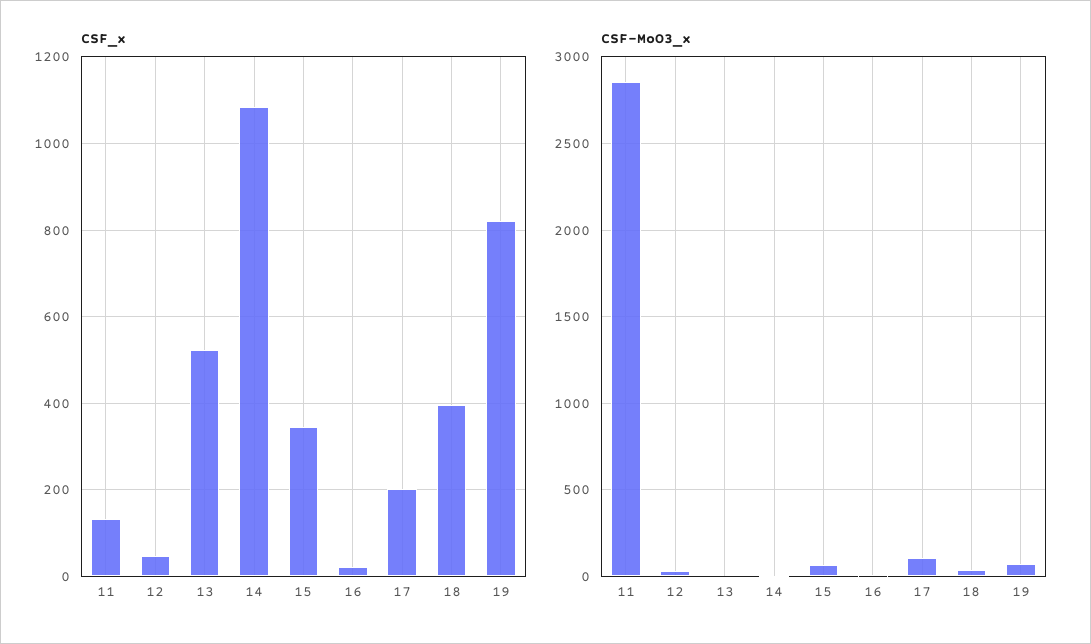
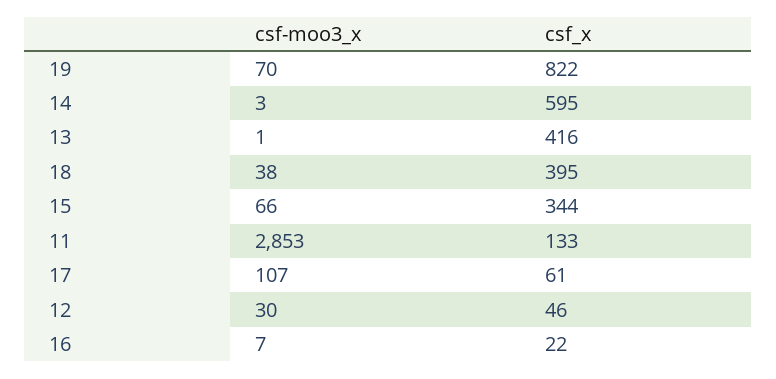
CSF_x, 13: 520 -> 416
CSF_x, 14: 1080 -> 595
CSF_x, 17: 200 -> 61

